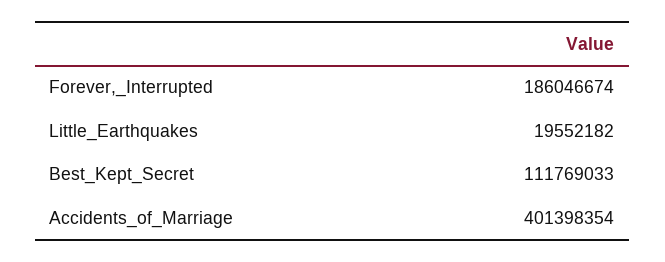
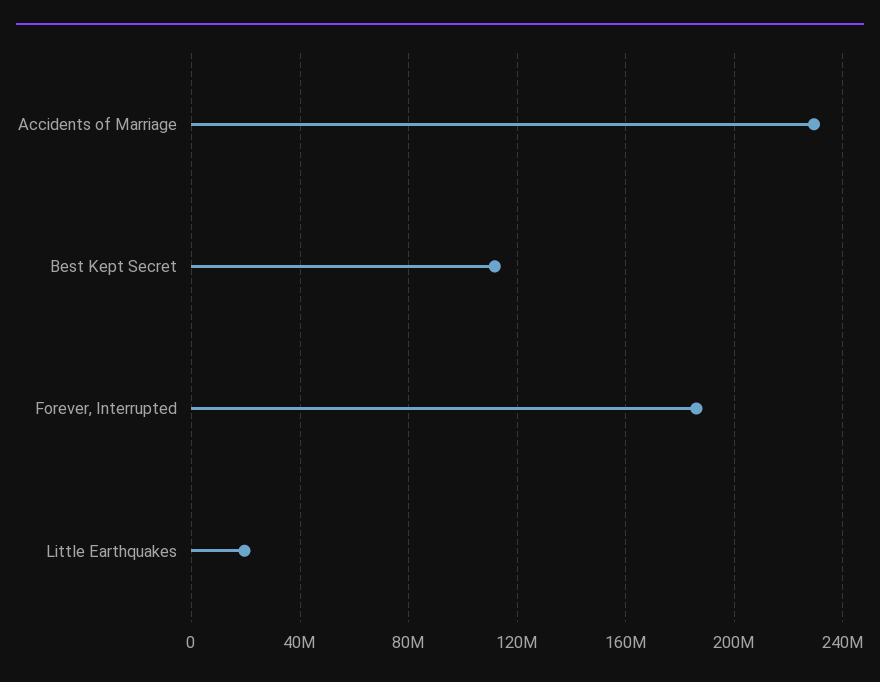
Accidents_of_Marriage: 401398354 -> 230000000

